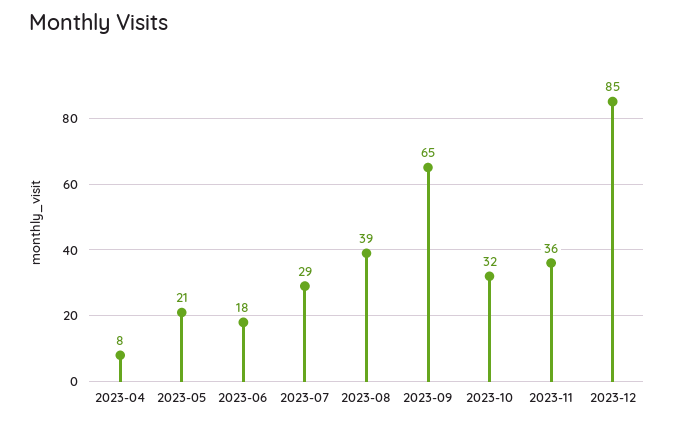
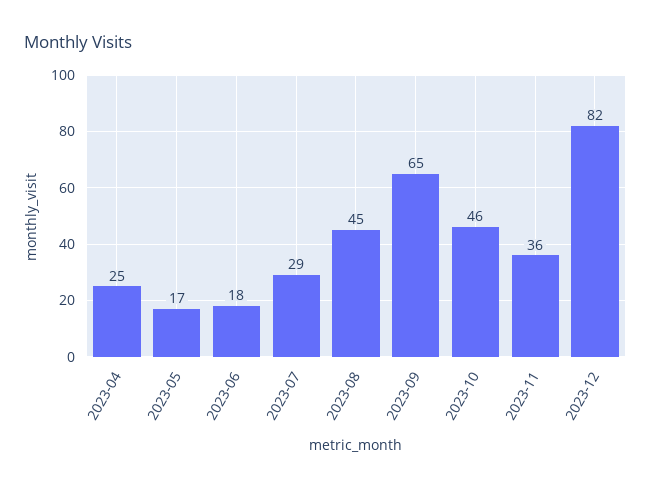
2023-04: 8 -> 25
2023-05: 21 -> 17
2023-08: 39 -> 45
2023-10: 32 -> 46
2023-12: 85 -> 82

